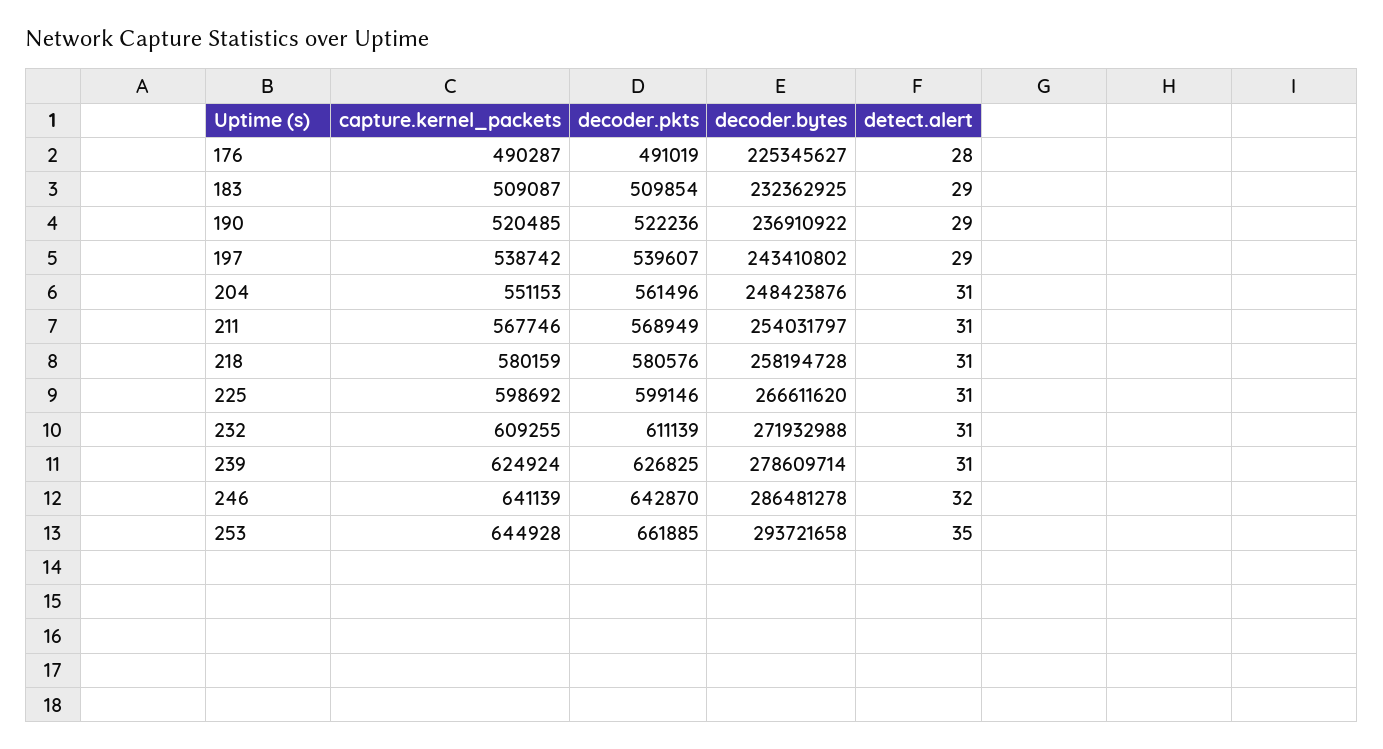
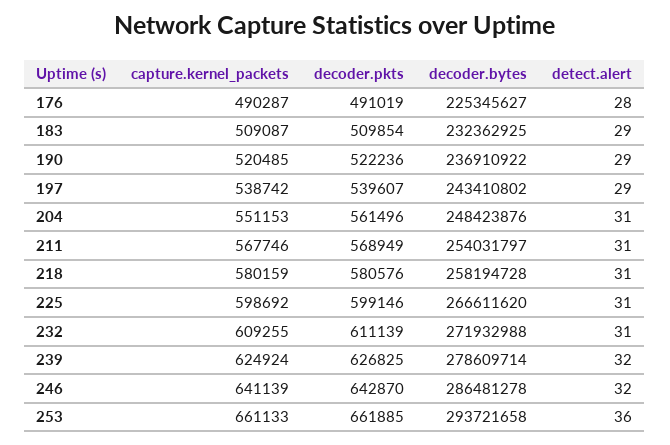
detect.alert, 239: 31 -> 32
capture.kernel_packets, 253: 644928 -> 661133
detect.alert, 253: 35 -> 36

